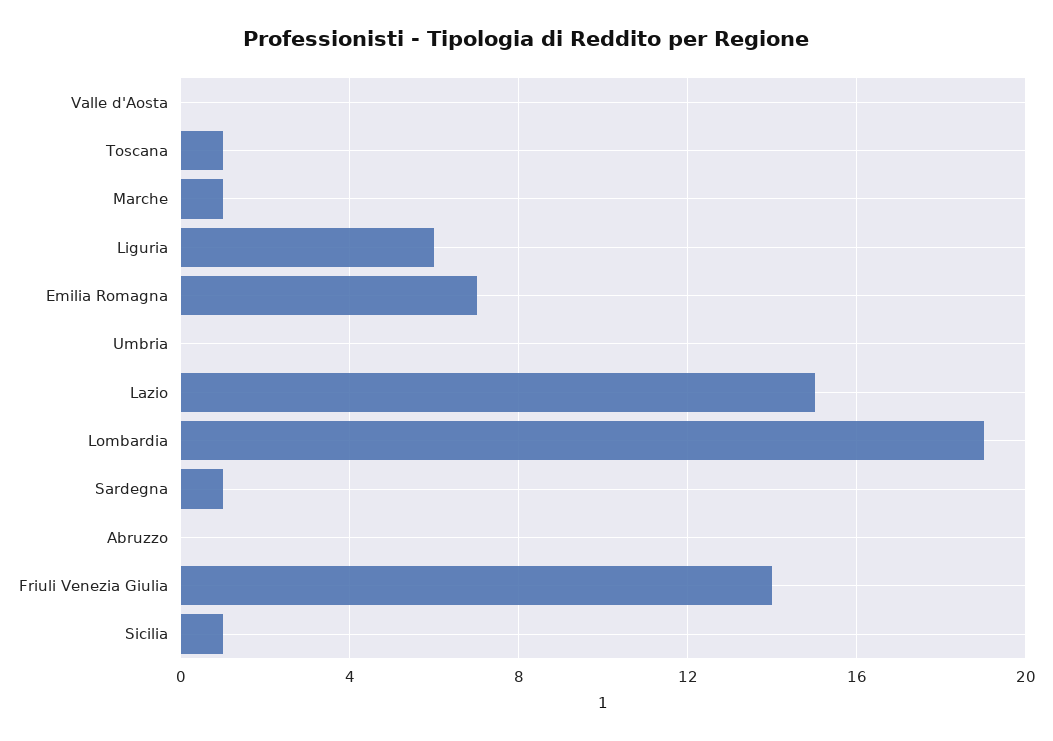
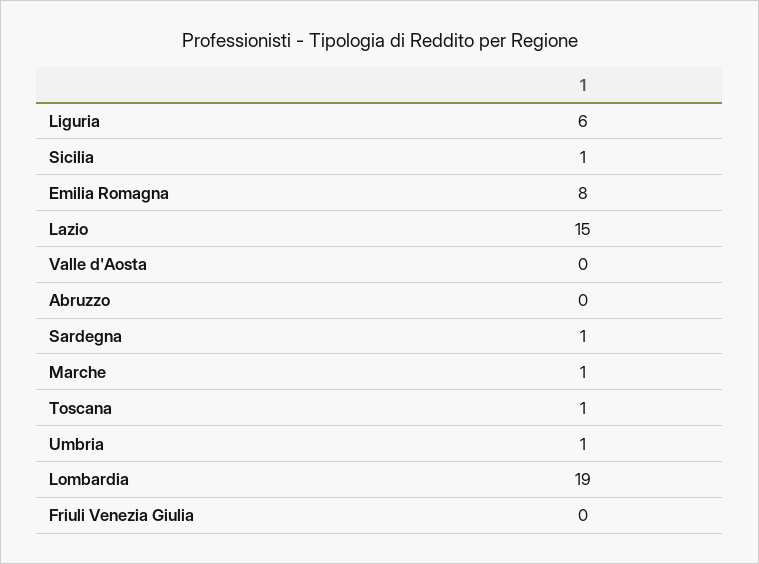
Emilia Romagna: 7 -> 8
Umbria: 0 -> 1
Friuli Venezia Giulia: 14 -> 0

